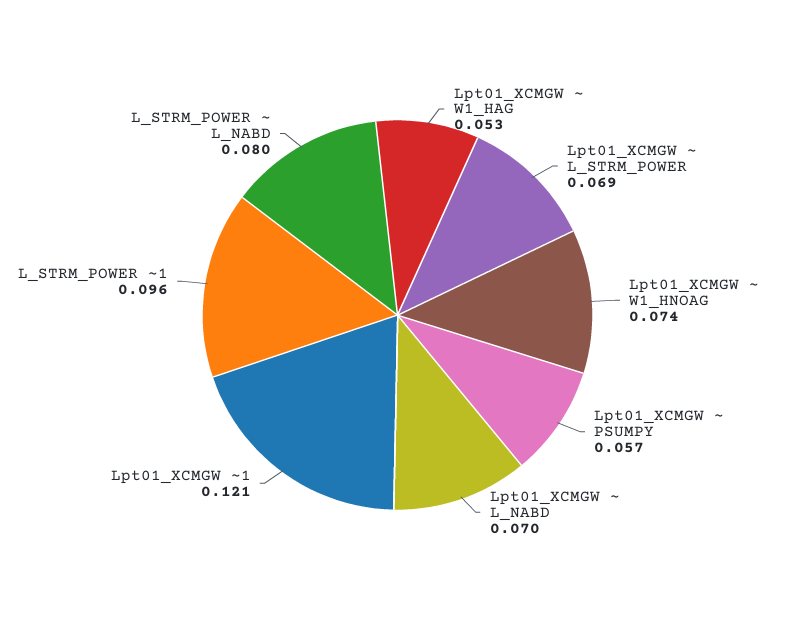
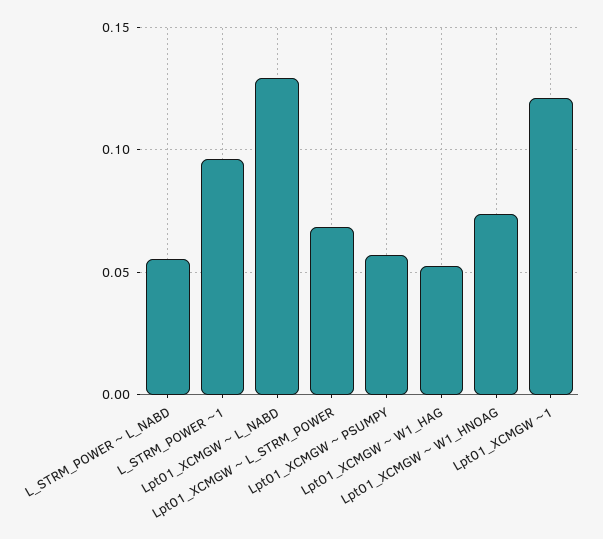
Lpt01_XCMGW ~ L_NABD: 0.07 -> 0.13
L_STRM_POWER ~ L_NABD: 0.08 -> 0.055

